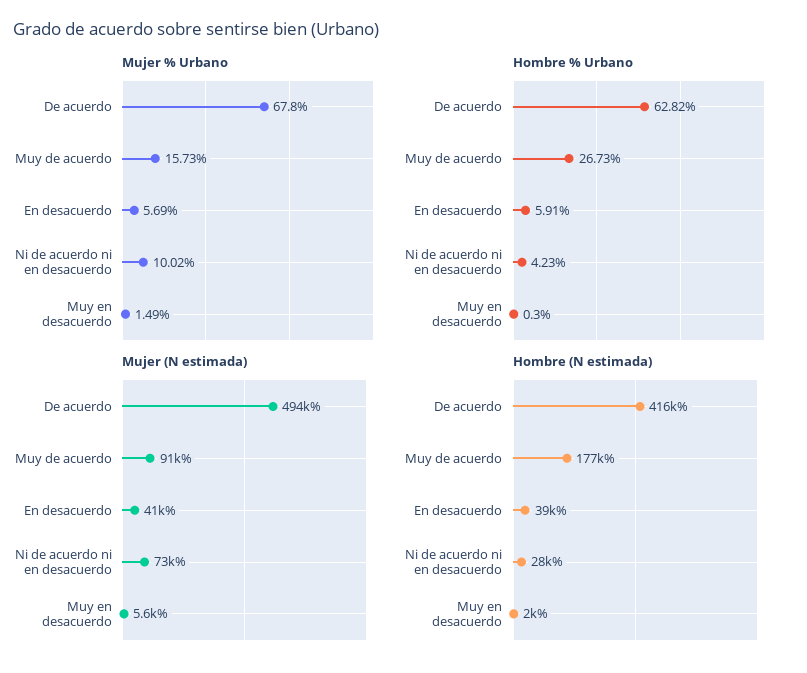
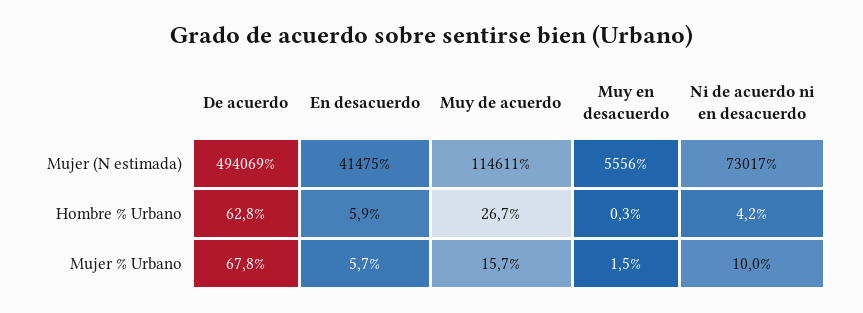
Mujer (N estimada), Muy de acuerdo: 91000 -> 114611
Hombre (N estimada), De acuerdo: 416000 -> none
Hombre (N estimada), Muy de acuerdo: 177000 -> none
Hombre (N estimada), En desacuerdo: 39000 -> none
Hombre (N estimada), Ni de acuerdo ni en desacuerdo: 28000 -> none
Hombre (N estimada), Muy en desacuerdo: 2000 -> none

